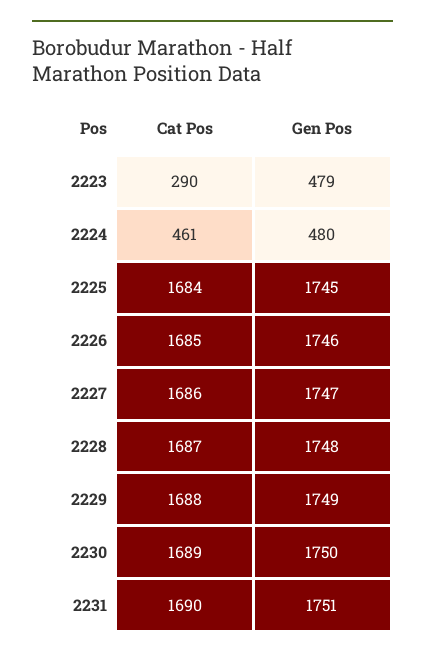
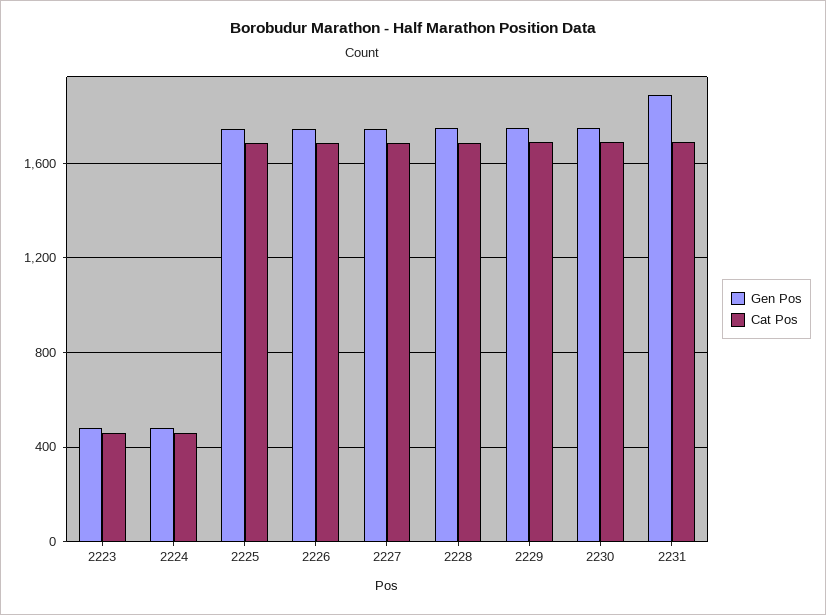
Cat Pos, 2223: 290 -> 450
Gen Pos, 2231: 1751 -> 1900

